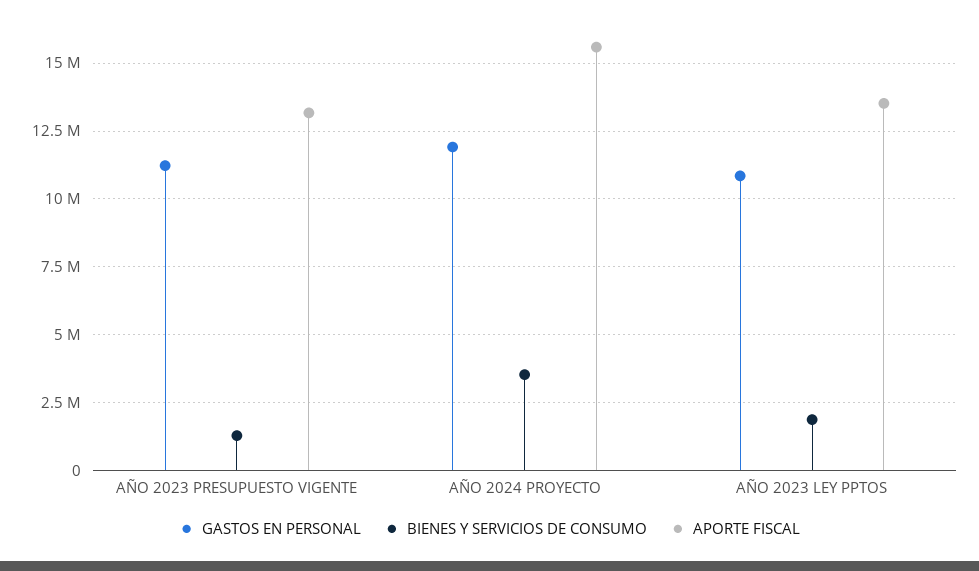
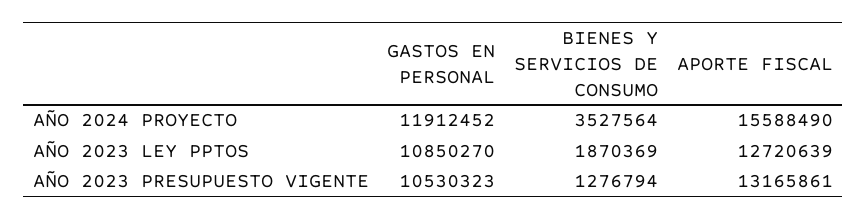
GASTOS EN PERSONAL, AÑO 2023 PRESUPUESTO VIGENTE: 11250000 -> 10530323
APORTE FISCAL, AÑO 2023 LEY PPTOS: 13500000 -> 12720639

